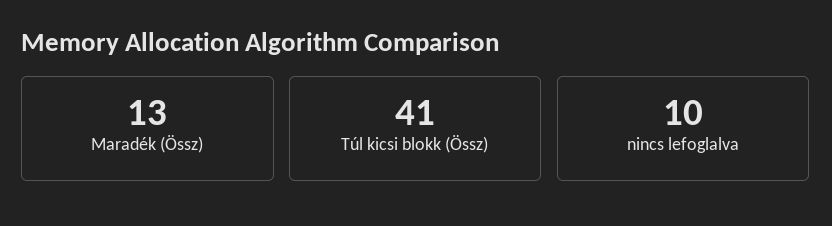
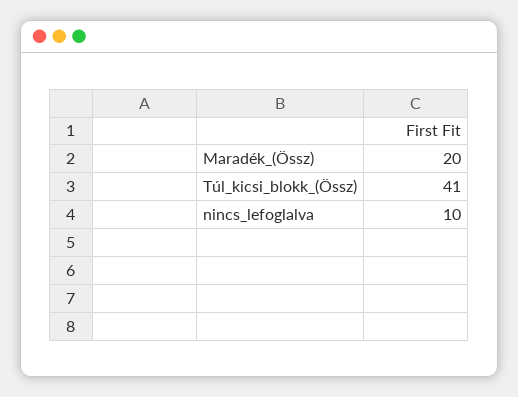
Maradék (Össz): 13 -> 20

